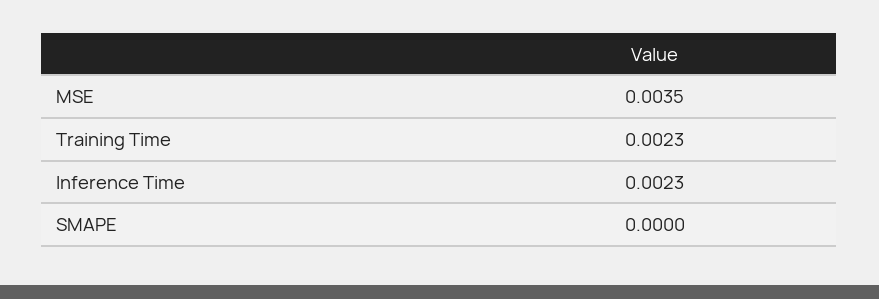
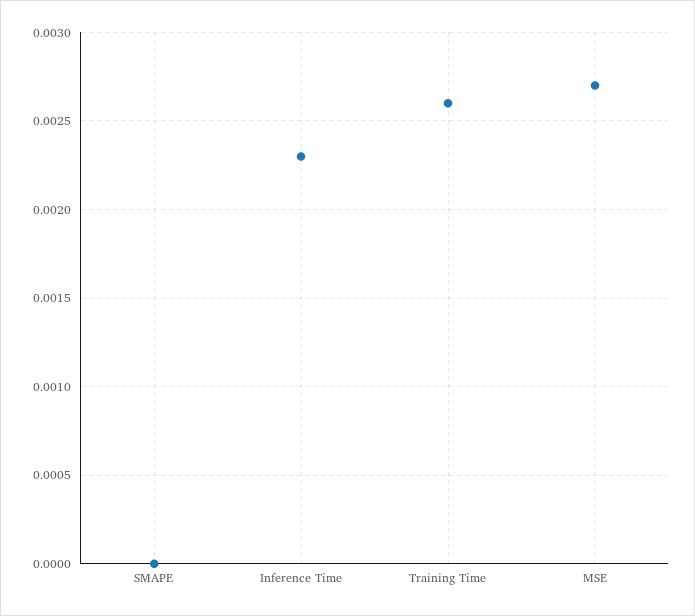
MSE: 0.0035 -> 0.0027
Training Time: 0.0023 -> 0.0026

